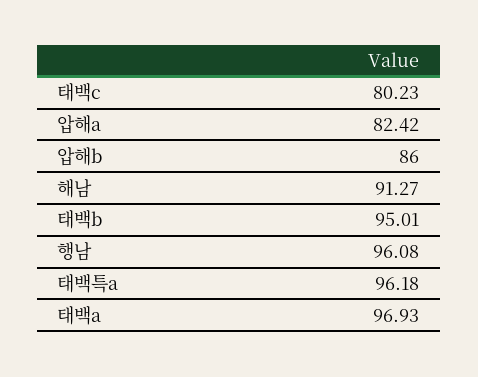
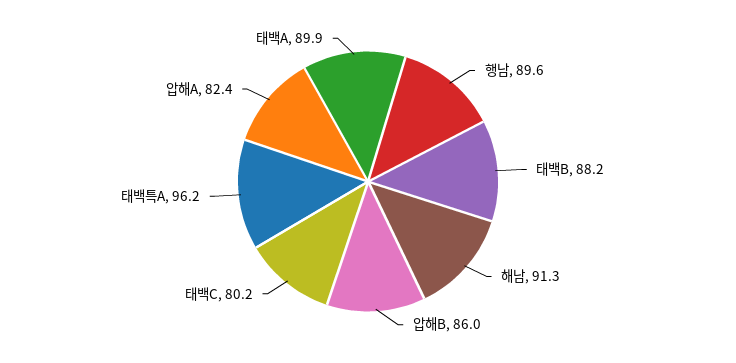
태백b: 95.01 -> 88.2
행남: 96.08 -> 89.6
태백a: 96.93 -> 89.9

